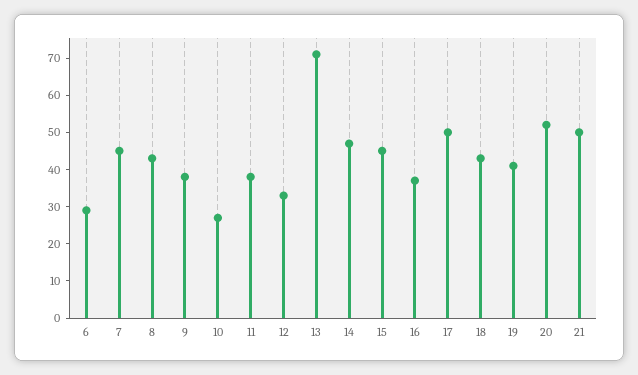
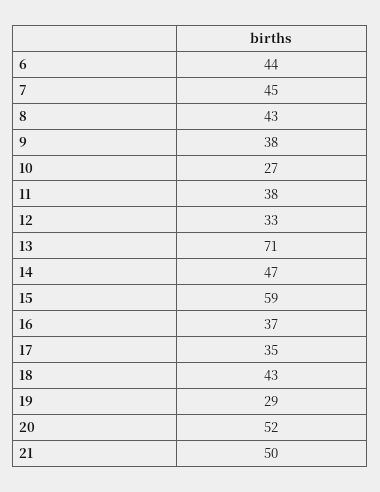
6: 30 -> 44
15: 45 -> 59
17: 50 -> 35
19: 40 -> 29

